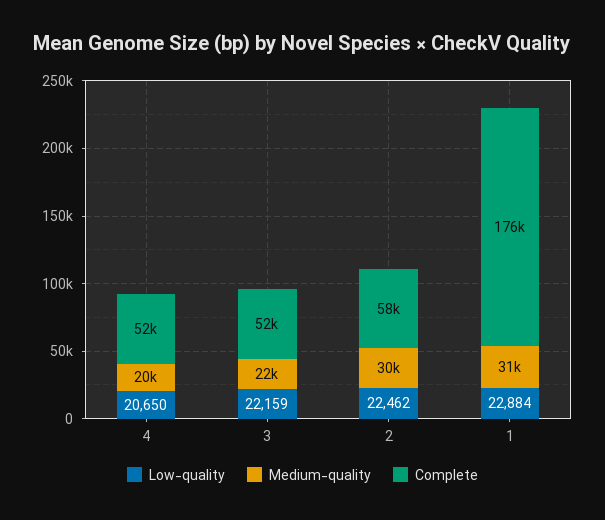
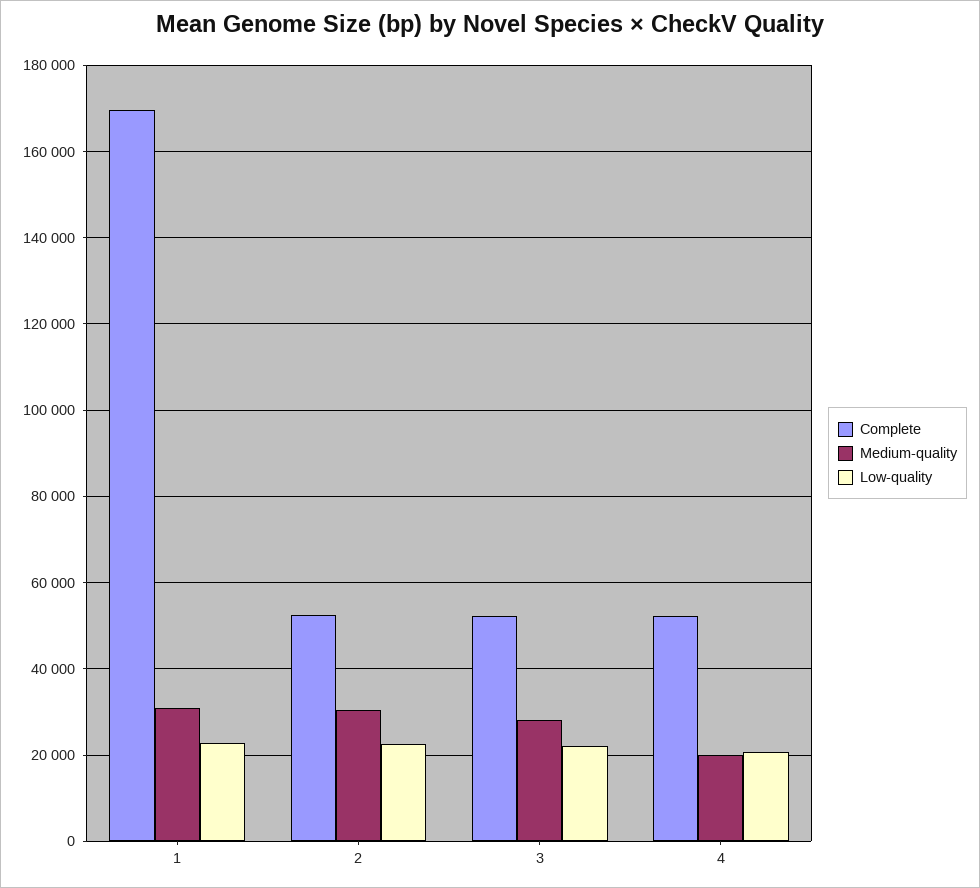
Medium-quality, 3: 22000 -> 28000
Complete, 2: 58000 -> 52000
Complete, 1: 176000 -> 170000

